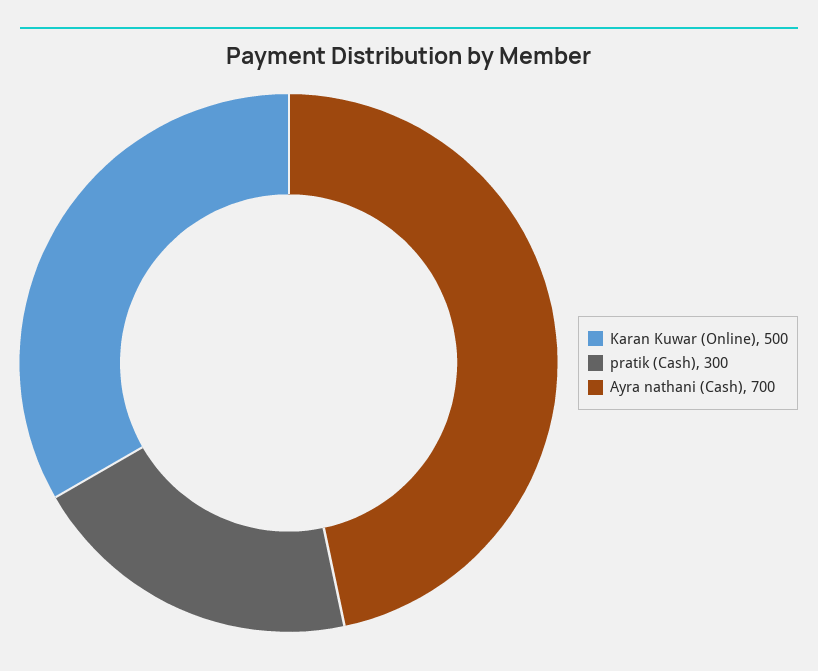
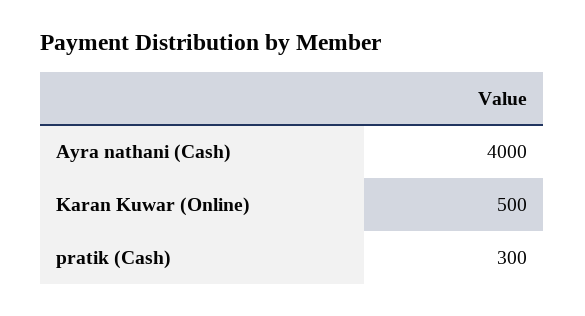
Ayra nathani (Cash): 700 -> 4000

